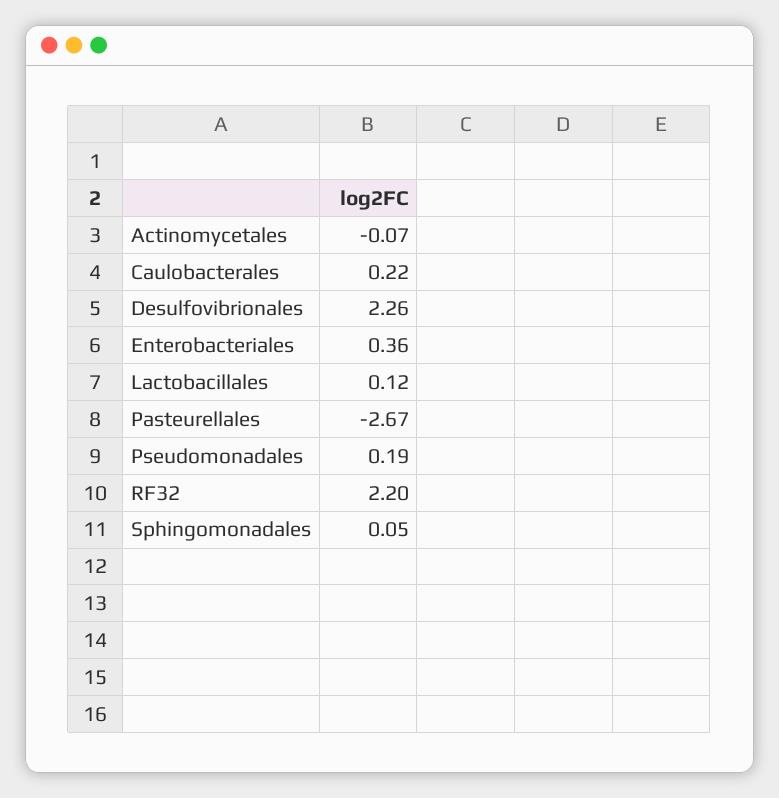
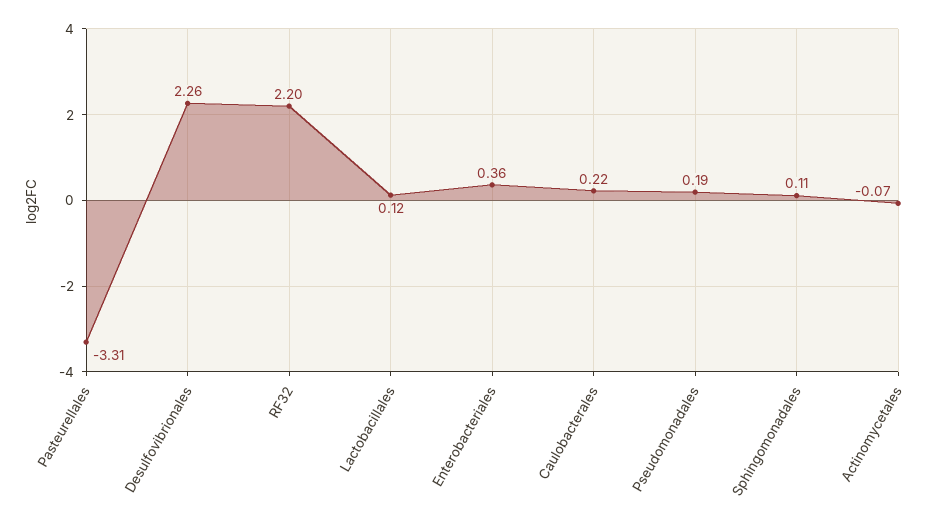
Pasteurellales: -2.67 -> -3.31
Sphingomonadales: 0.05 -> 0.11

